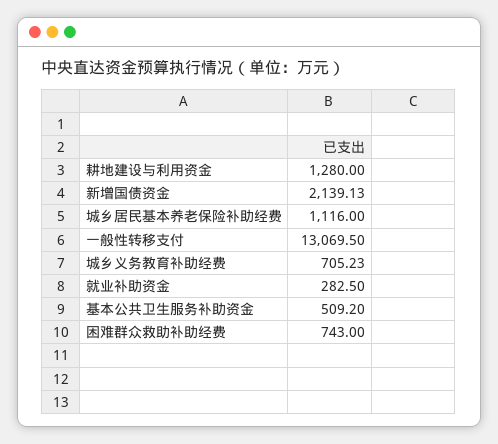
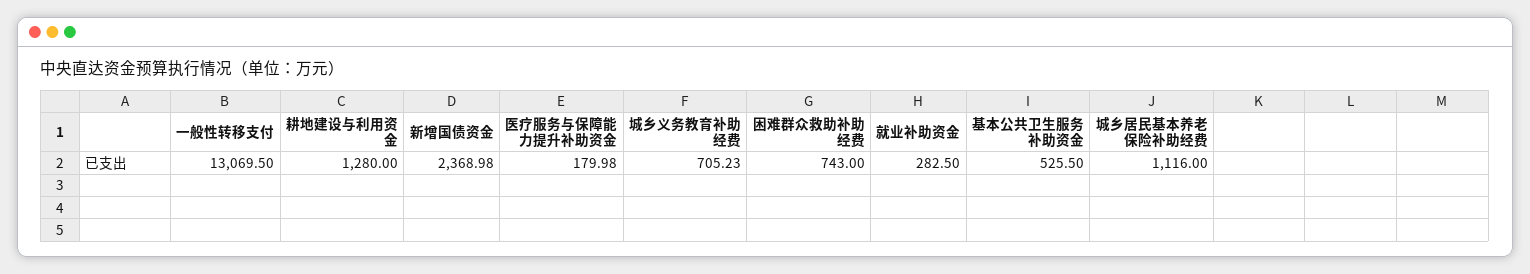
新增国债资金: 2139.13 -> 2368.98
基本公共卫生服务补助资金: 509.2 -> 525.5
医疗服务与保障能力提升补助资金: none -> 179.98

